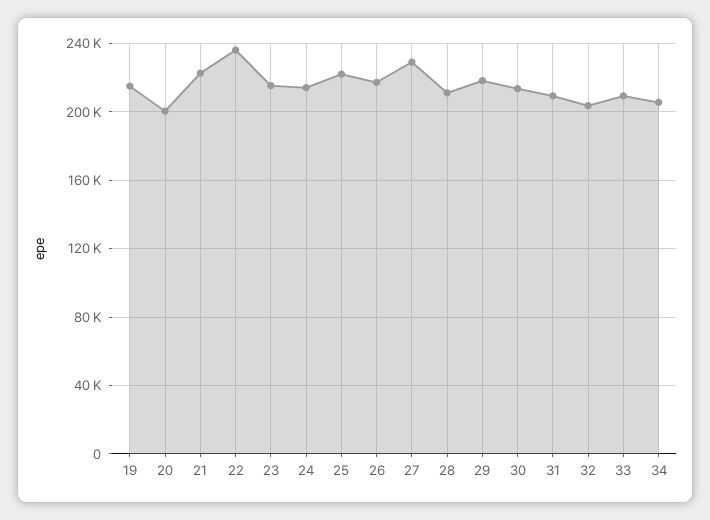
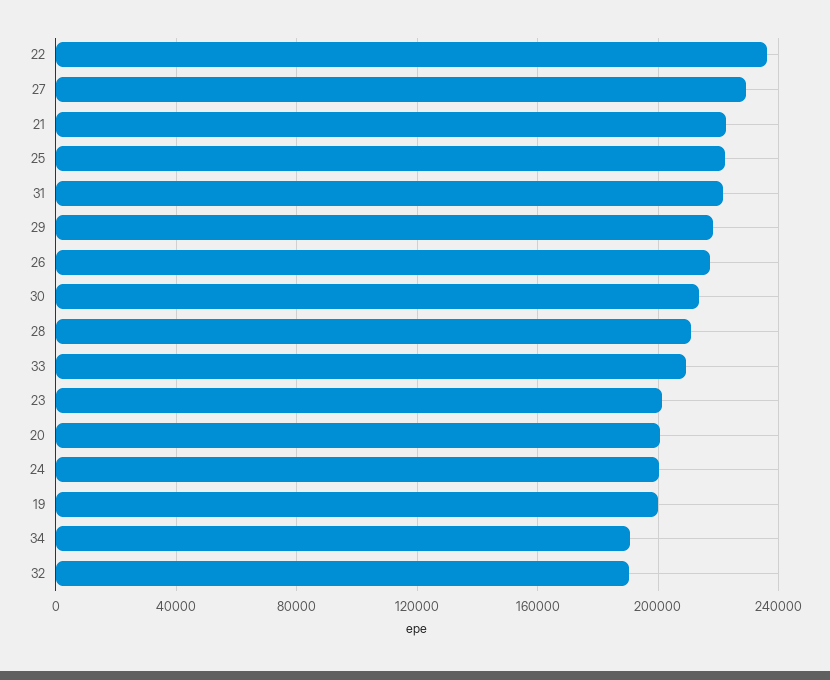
19: 215000 -> 200000
23: 215000 -> 200000
24: 215000 -> 200000
31: 210000 -> 220000
32: 205000 -> 190000
34: 205000 -> 190000

